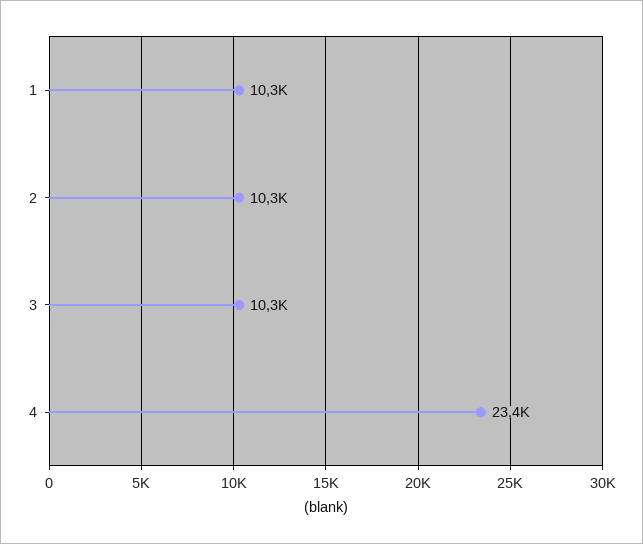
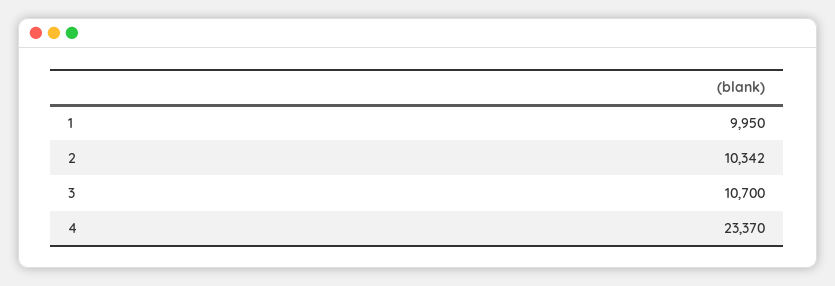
1: 10300 -> 9950
3: 10300 -> 10700

